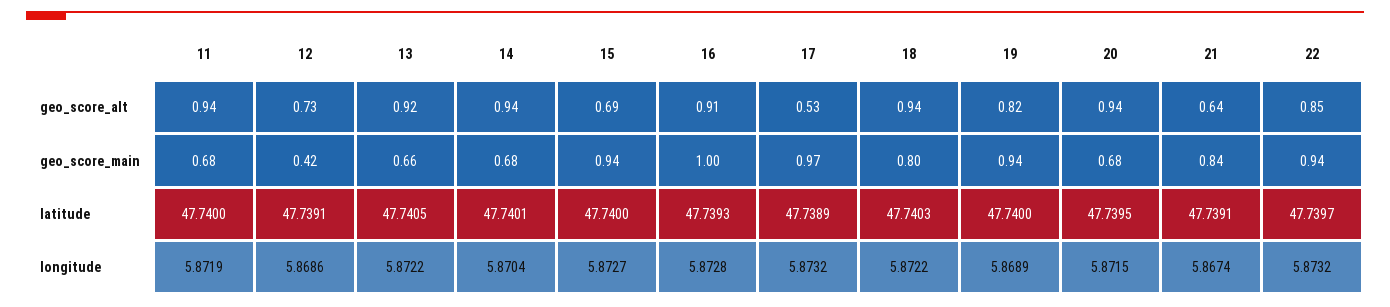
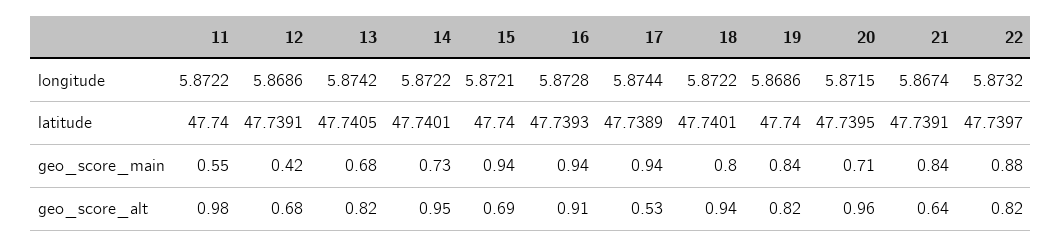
11, geo_score_alt: 0.94 -> 0.98
12, geo_score_alt: 0.73 -> 0.68
13, geo_score_alt: 0.92 -> 0.82
14, geo_score_alt: 0.94 -> 0.95
20, geo_score_alt: 0.94 -> 0.96
22, geo_score_alt: 0.85 -> 0.82
11, geo_score_main: 0.68 -> 0.55
13, geo_score_main: 0.66 -> 0.68
14, geo_score_main: 0.68 -> 0.73
16, geo_score_main: 1 -> 0.94
17, geo_score_main: 0.97 -> 0.94
19, geo_score_main: 0.94 -> 0.84
20, geo_score_main: 0.68 -> 0.71
22, geo_score_main: 0.94 -> 0.88
18, latitude: 47.7403 -> 47.7401
11, longitude: 5.8719 -> 5.8722
13, longitude: 5.8722 -> 5.8742
14, longitude: 5.8704 -> 5.8722
15, longitude: 5.8727 -> 5.8721
17, longitude: 5.8732 -> 5.8744
19, longitude: 5.8689 -> 5.8686

